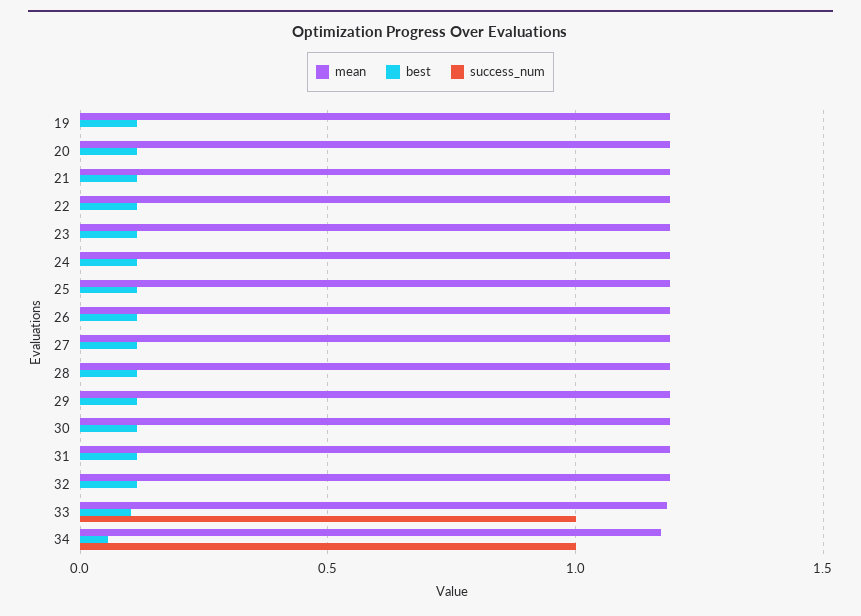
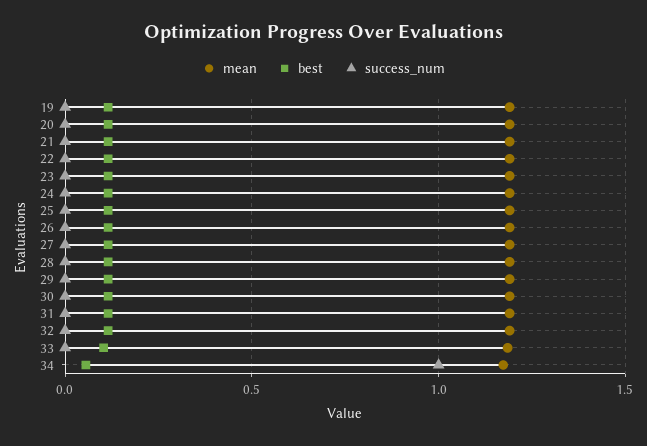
success_num, 33: 1 -> 0

